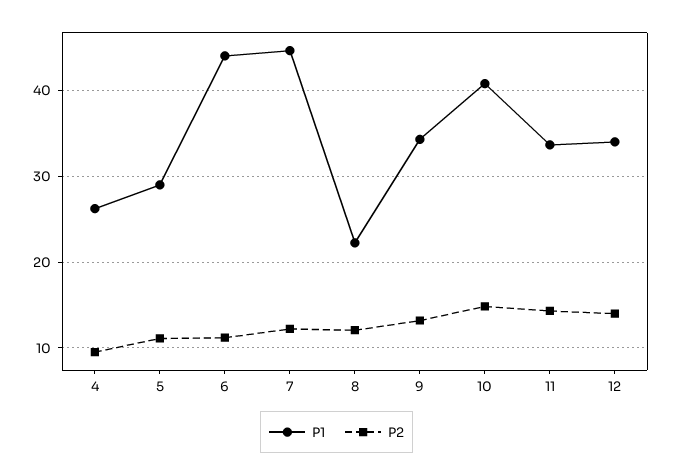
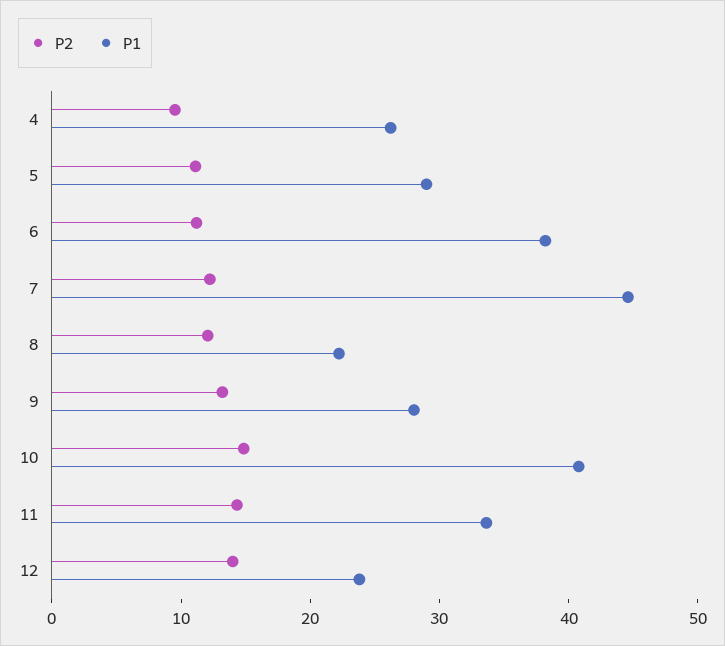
P1, 6: 44 -> 38
P1, 9: 34 -> 28
P1, 12: 34 -> 24

